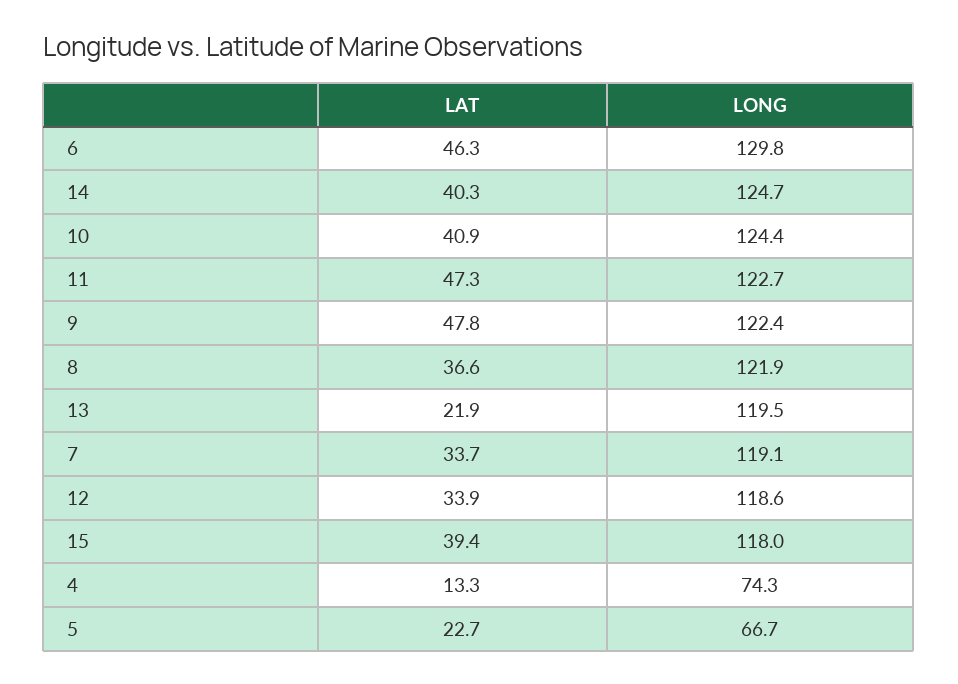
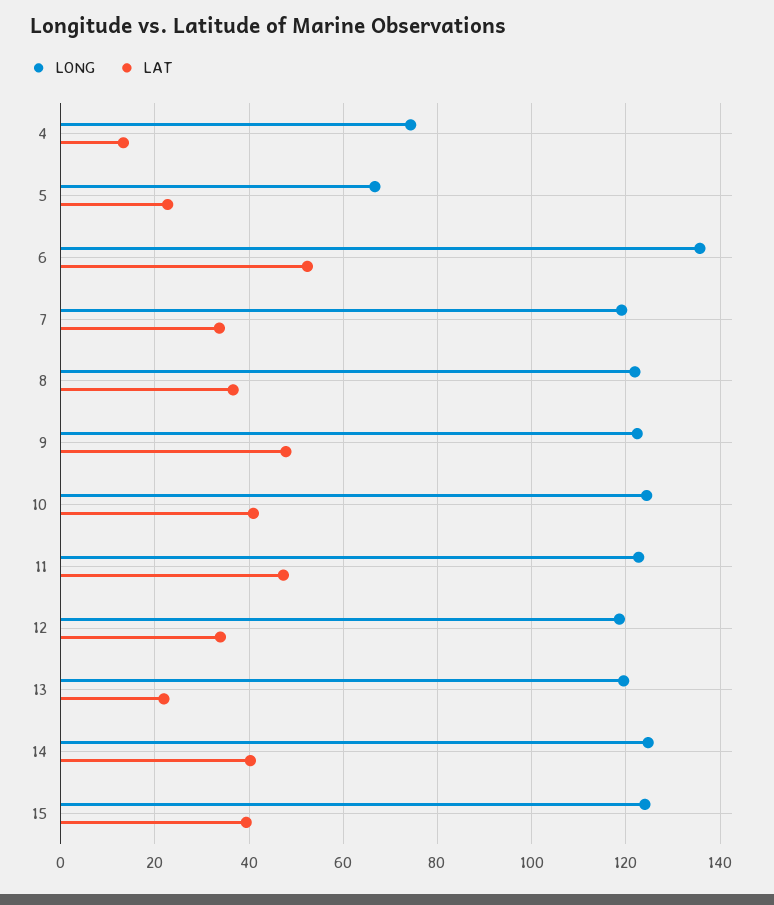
LAT, 6: 46.3 -> 52
LONG, 6: 129.8 -> 136
LONG, 15: 118 -> 124

